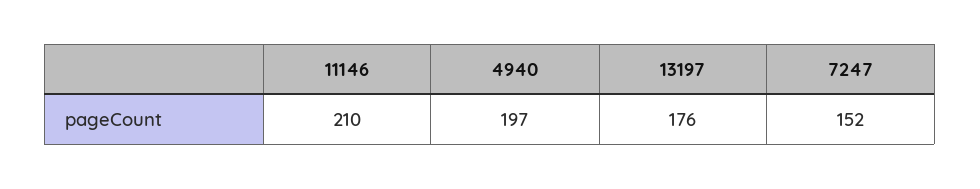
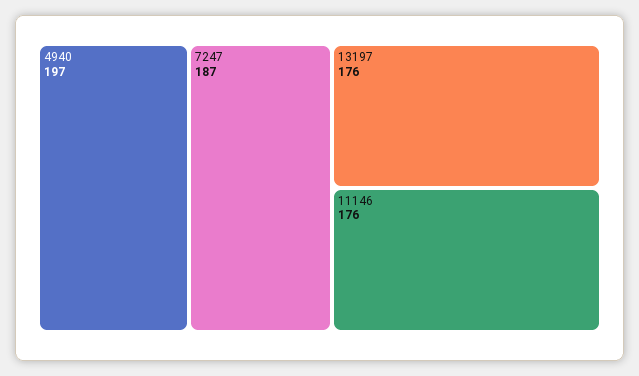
11146: 210 -> 176
7247: 152 -> 187

